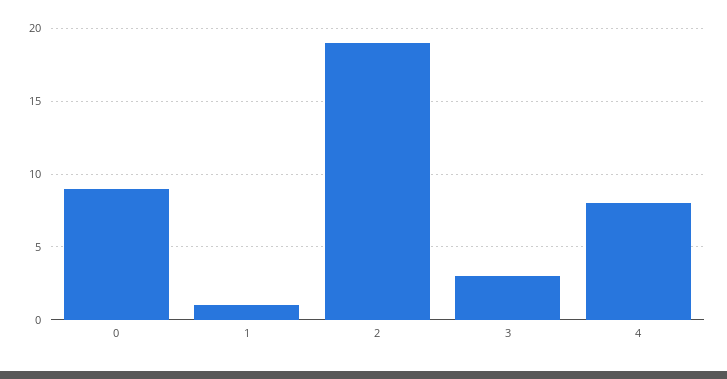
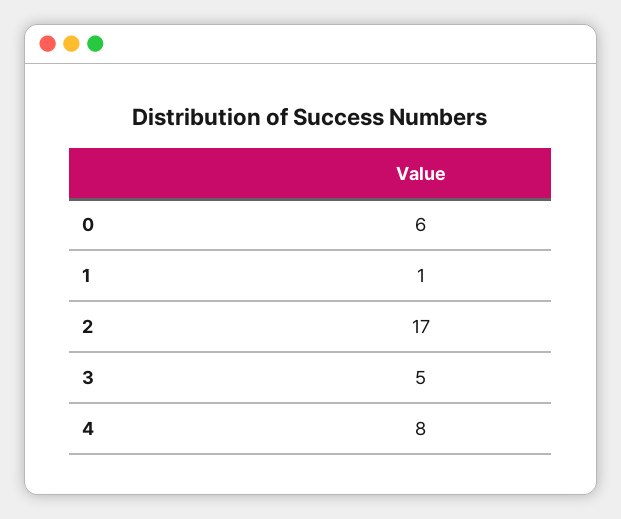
0: 9 -> 6
2: 19 -> 17
3: 3 -> 5

